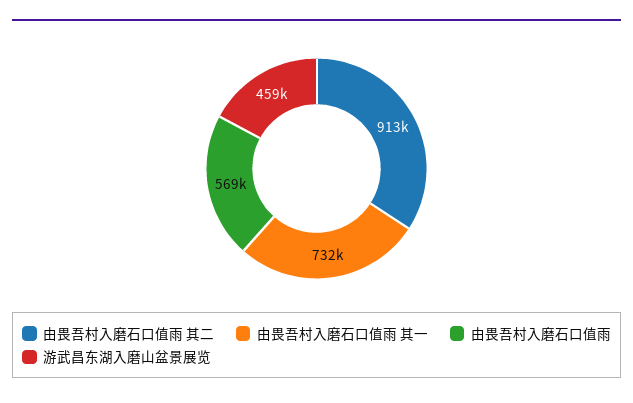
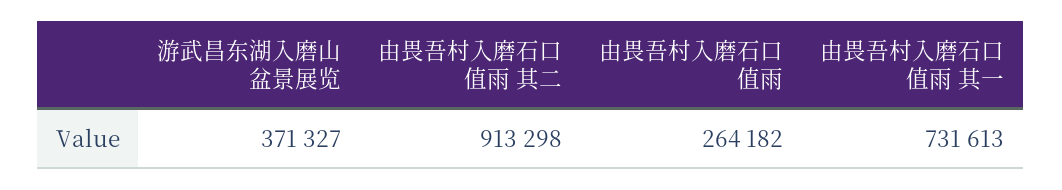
由畏吾村入磨石口值雨: 569000 -> 264182
游武昌东湖入磨山盆景展览: 459000 -> 371327

